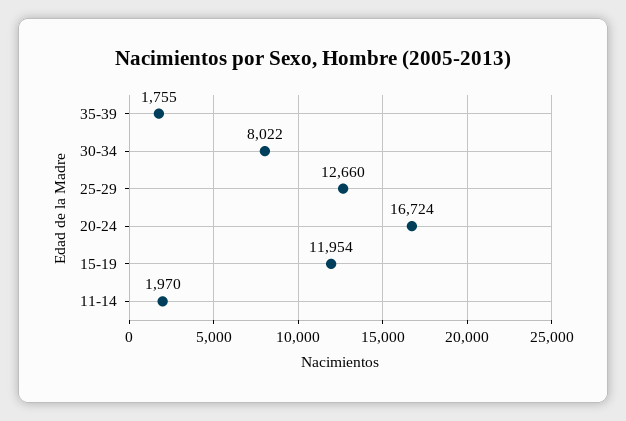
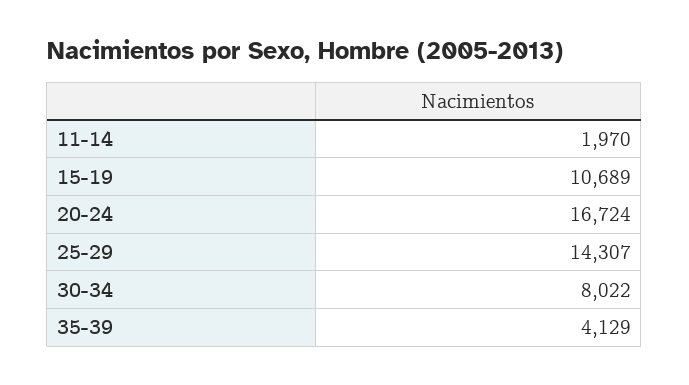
35-39: 1755 -> 4129
25-29: 12660 -> 14307
15-19: 11954 -> 10689

